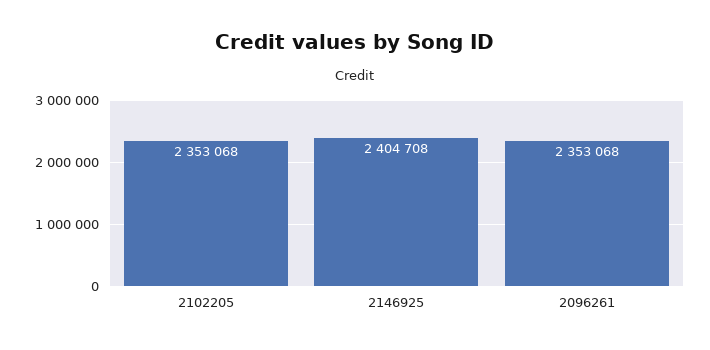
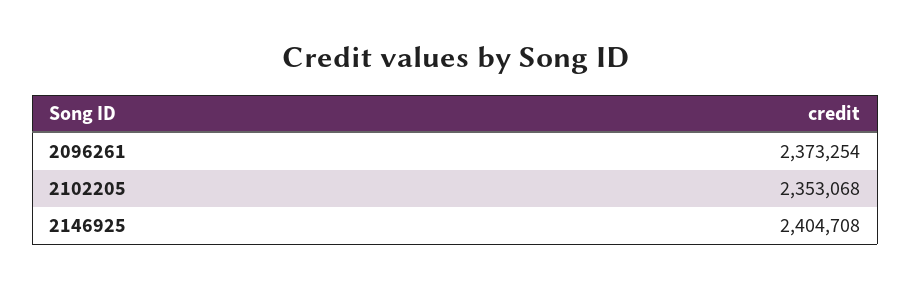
2096261: 2353068 -> 2373254

